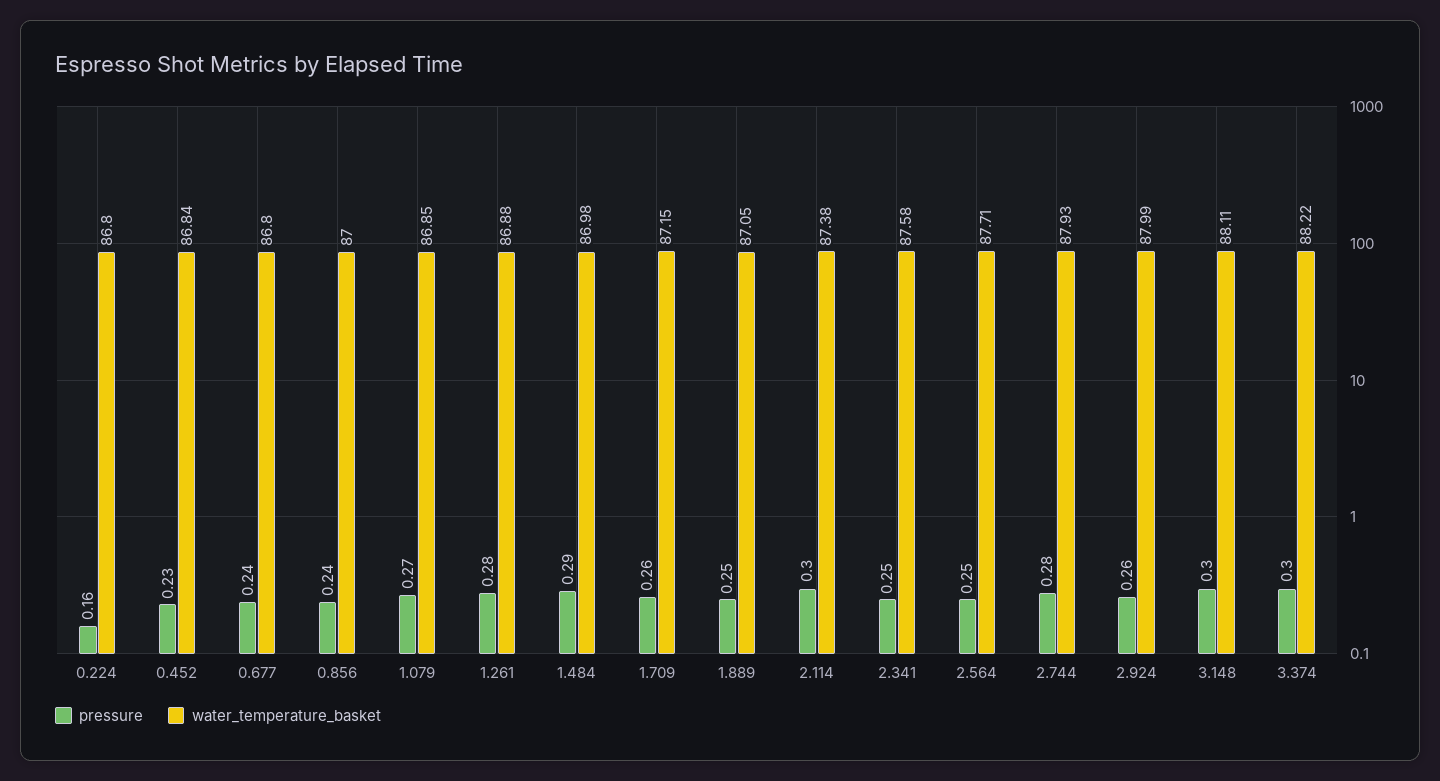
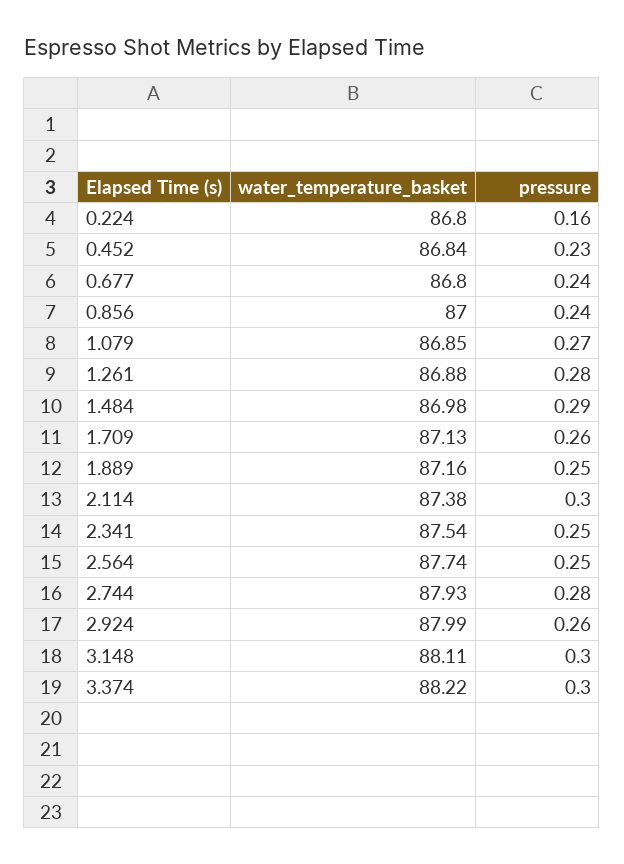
water_temperature_basket, 1.709: 87.15 -> 87.13
water_temperature_basket, 1.889: 87.05 -> 87.16
water_temperature_basket, 2.341: 87.58 -> 87.54
water_temperature_basket, 2.564: 87.71 -> 87.74

